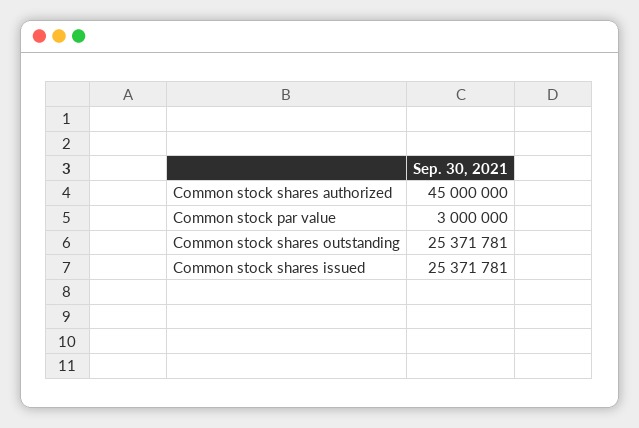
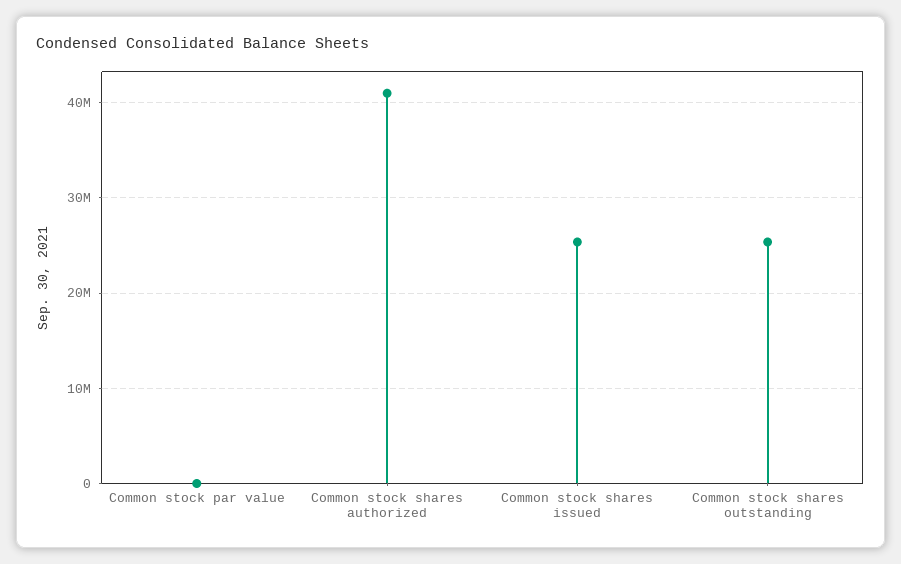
Common stock shares authorized: 45000000 -> 41000000
Common stock par value: 3000000 -> 0

